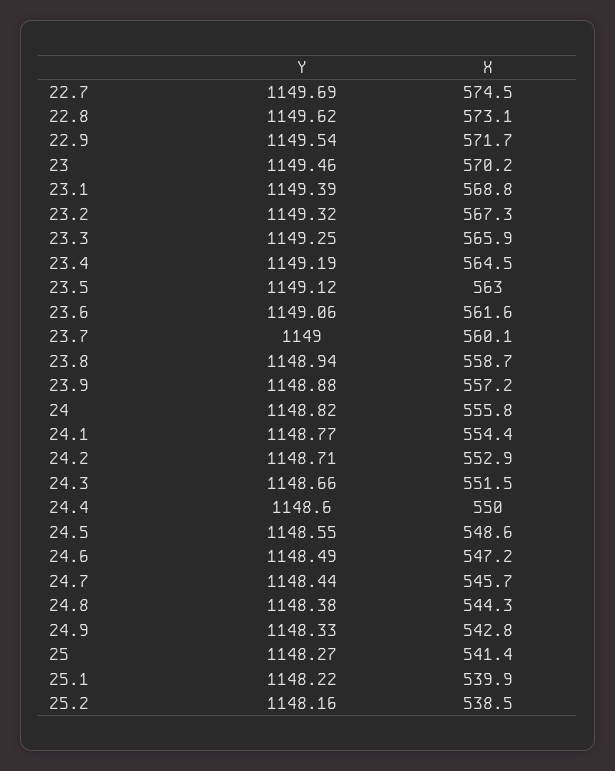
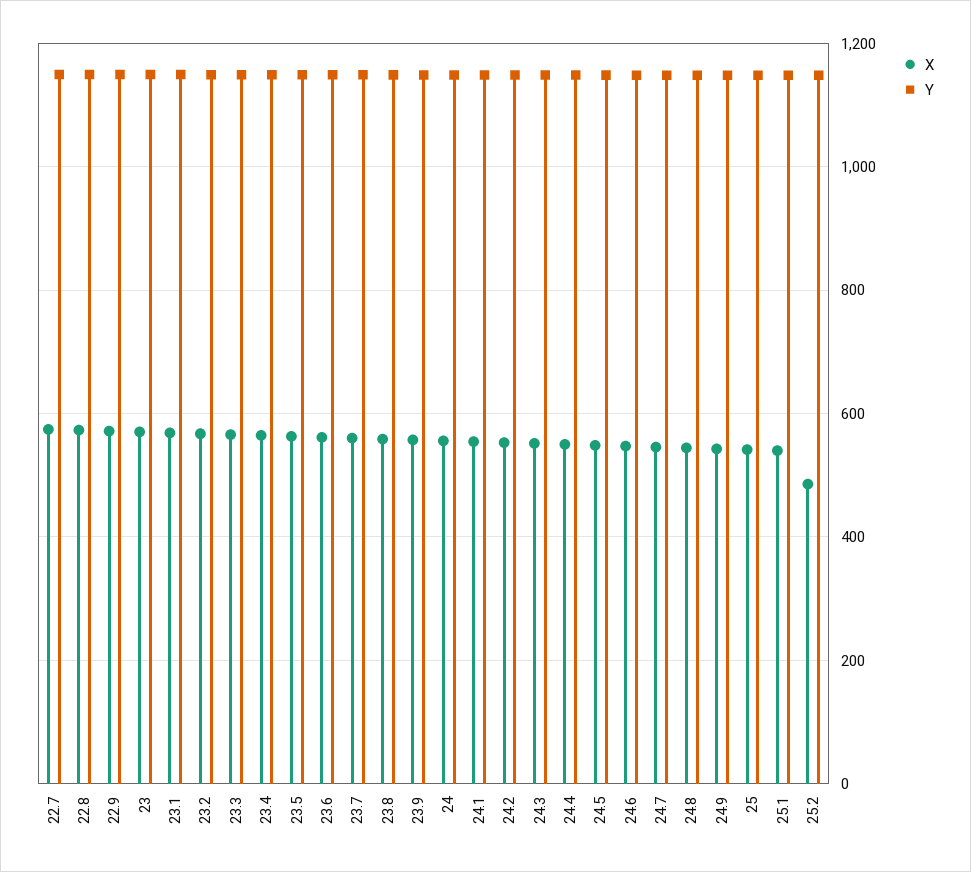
X, 25.2: 538.5 -> 480

